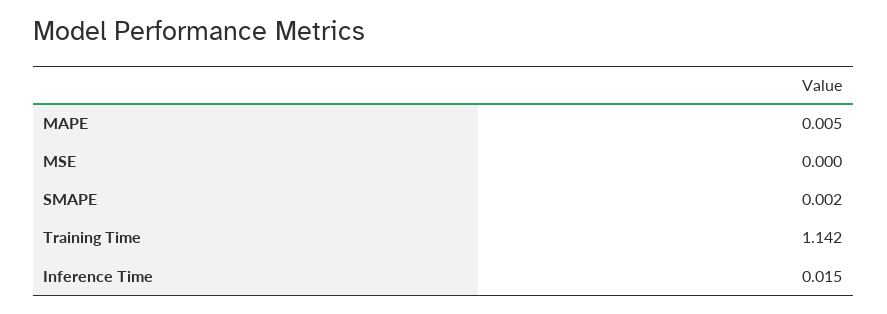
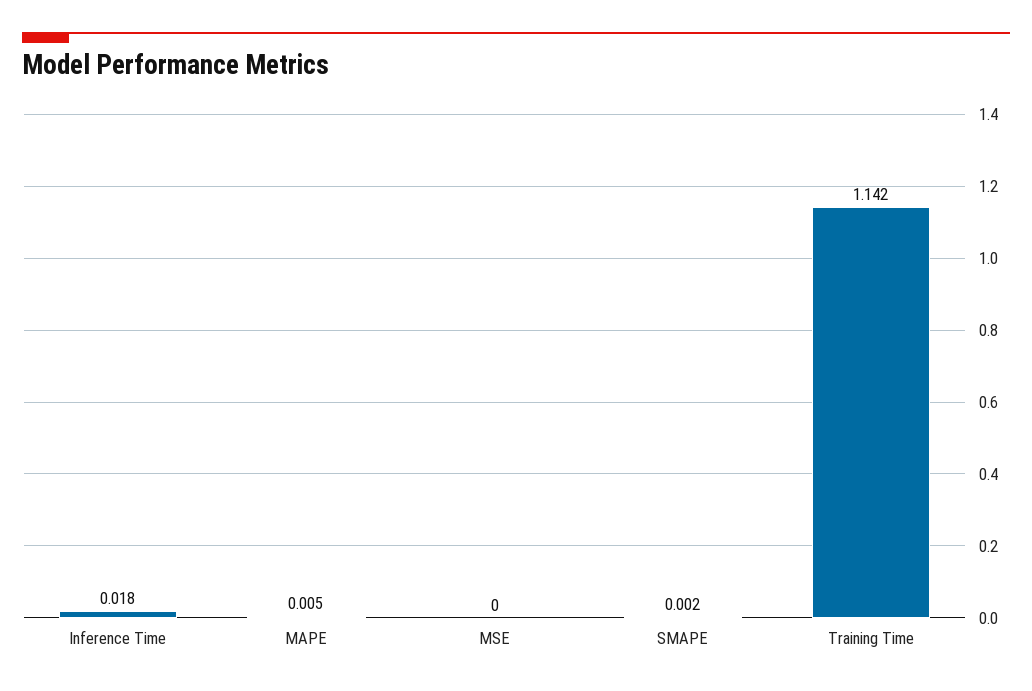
Inference Time: 0.015 -> 0.018

